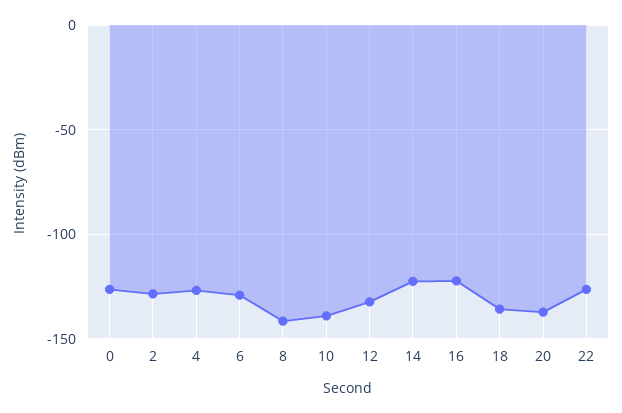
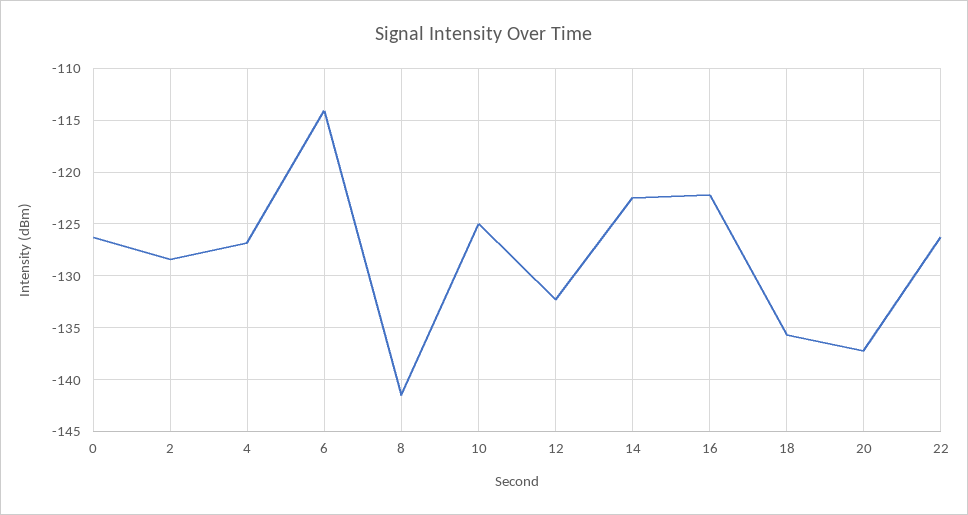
6: -130 -> -114
10: -140 -> -125

